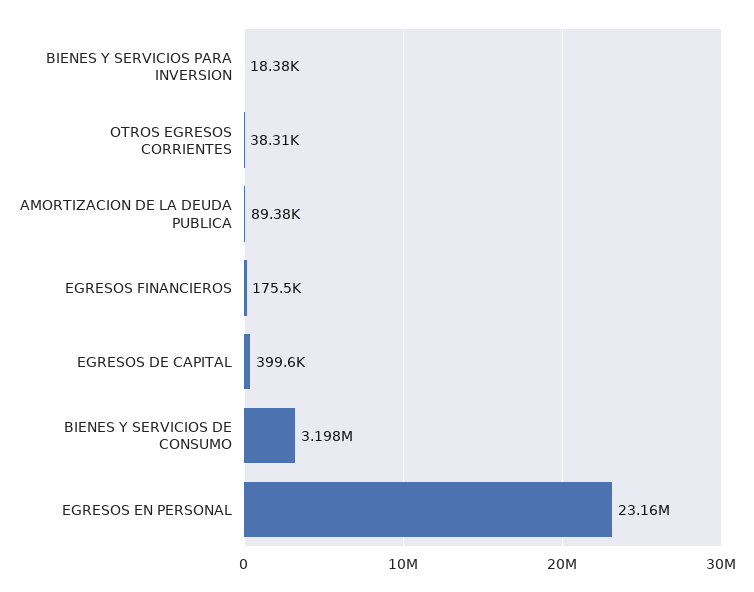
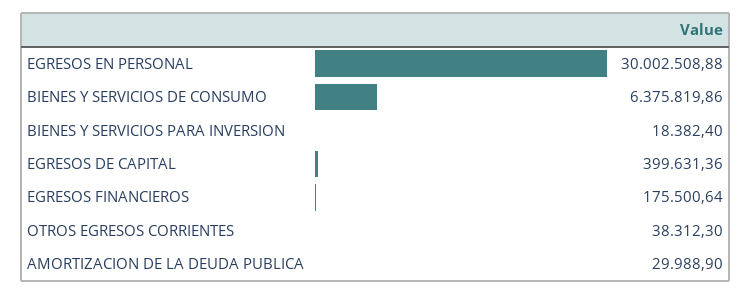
AMORTIZACION DE LA DEUDA PUBLICA: 89380 -> 29988.9
BIENES Y SERVICIOS DE CONSUMO: 3198000 -> 6375819.86
EGRESOS EN PERSONAL: 23160000 -> 30002508.88

